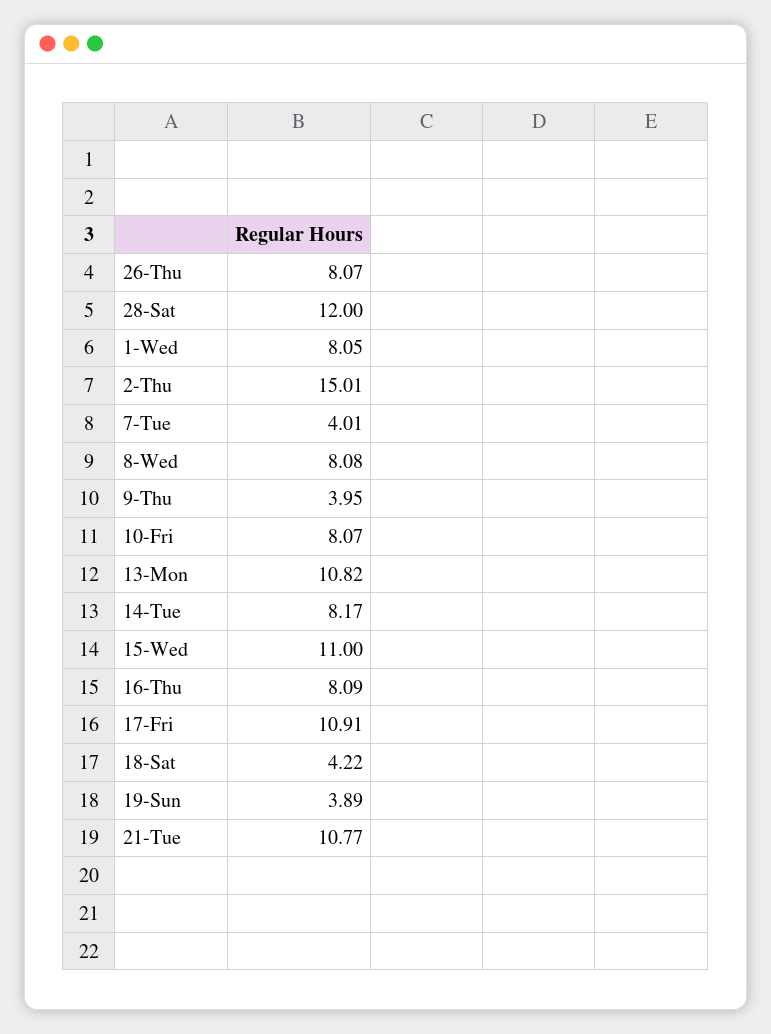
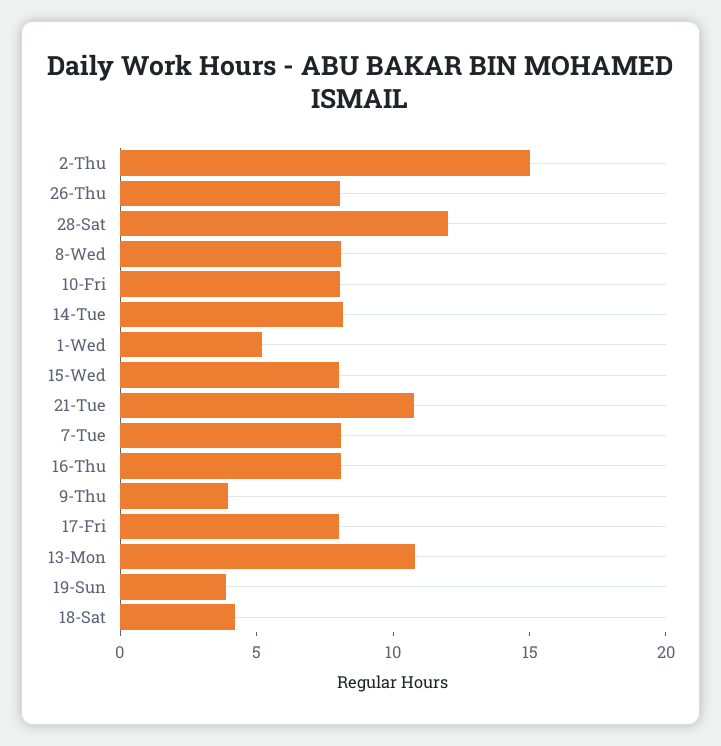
1-Wed: 8.05 -> 5
7-Tue: 4.01 -> 8
15-Wed: 11 -> 8
17-Fri: 10.91 -> 8

